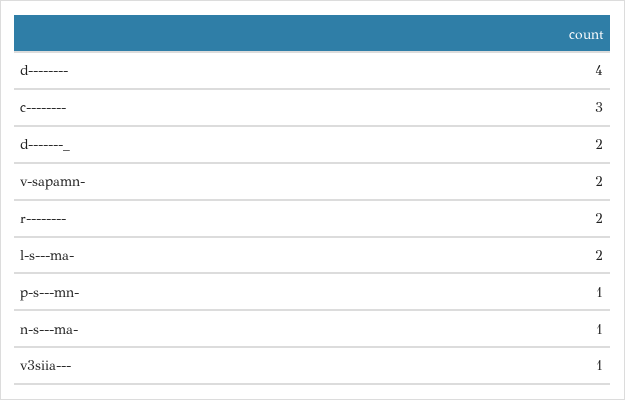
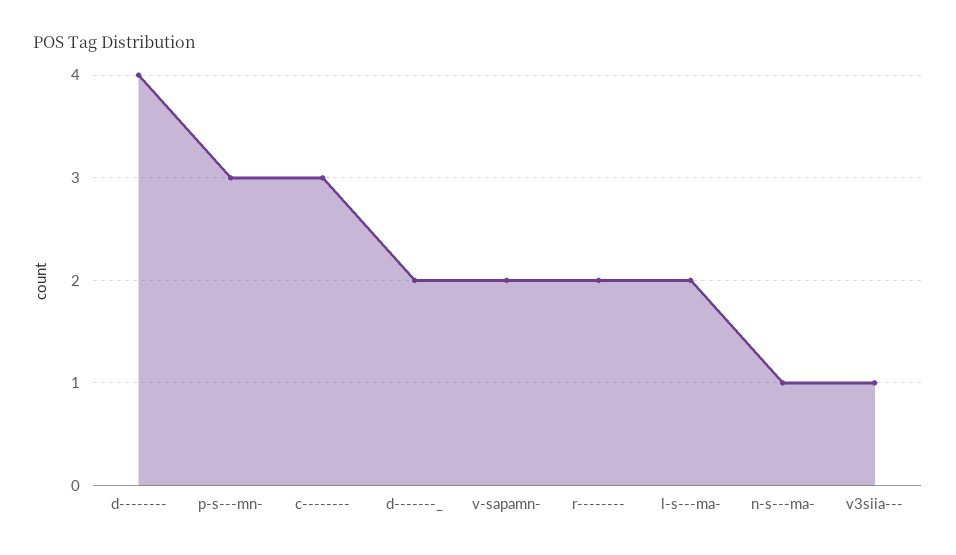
p-s---mn-: 1 -> 3

